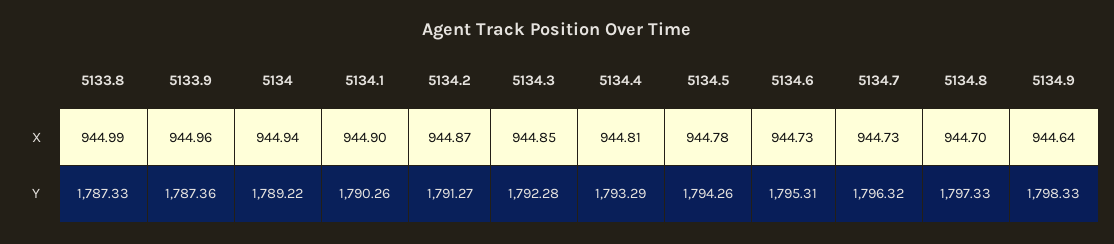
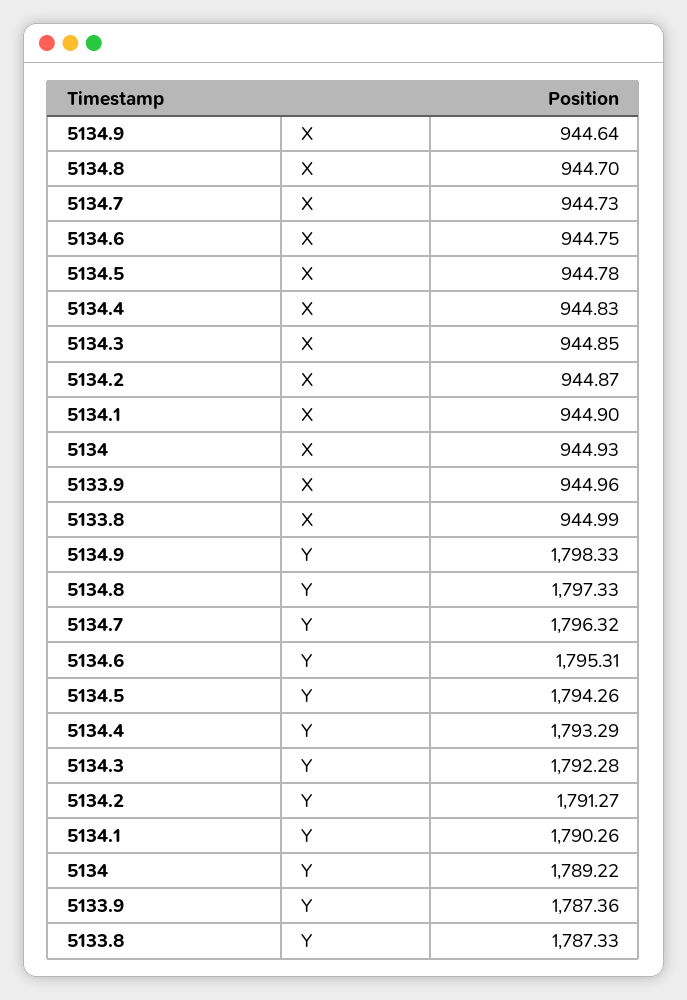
5134, X: 944.94 -> 944.93
5134.4, X: 944.81 -> 944.83
5134.6, X: 944.73 -> 944.75

